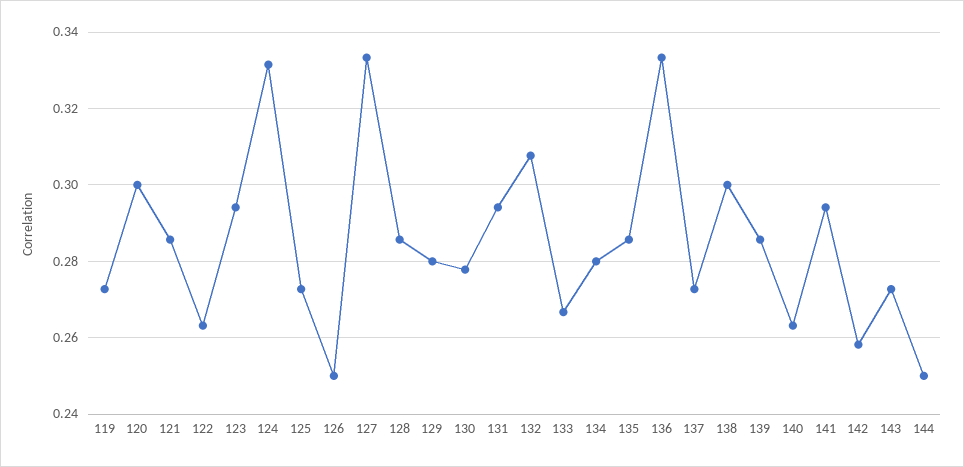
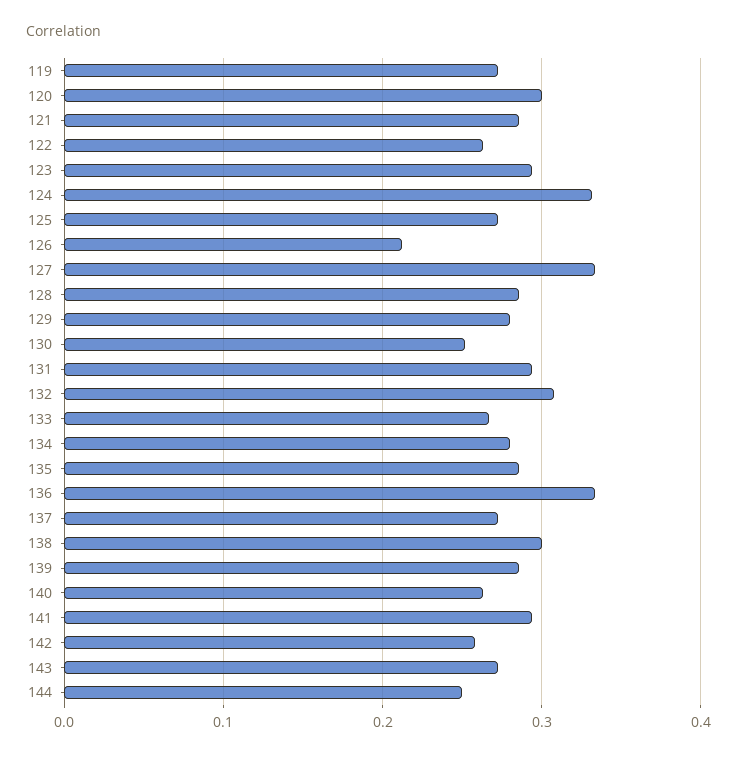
126: 0.25 -> 0.21
130: 0.278 -> 0.25

